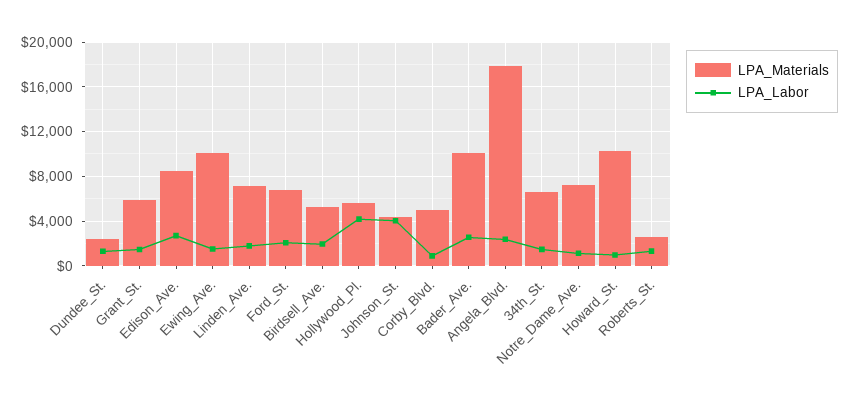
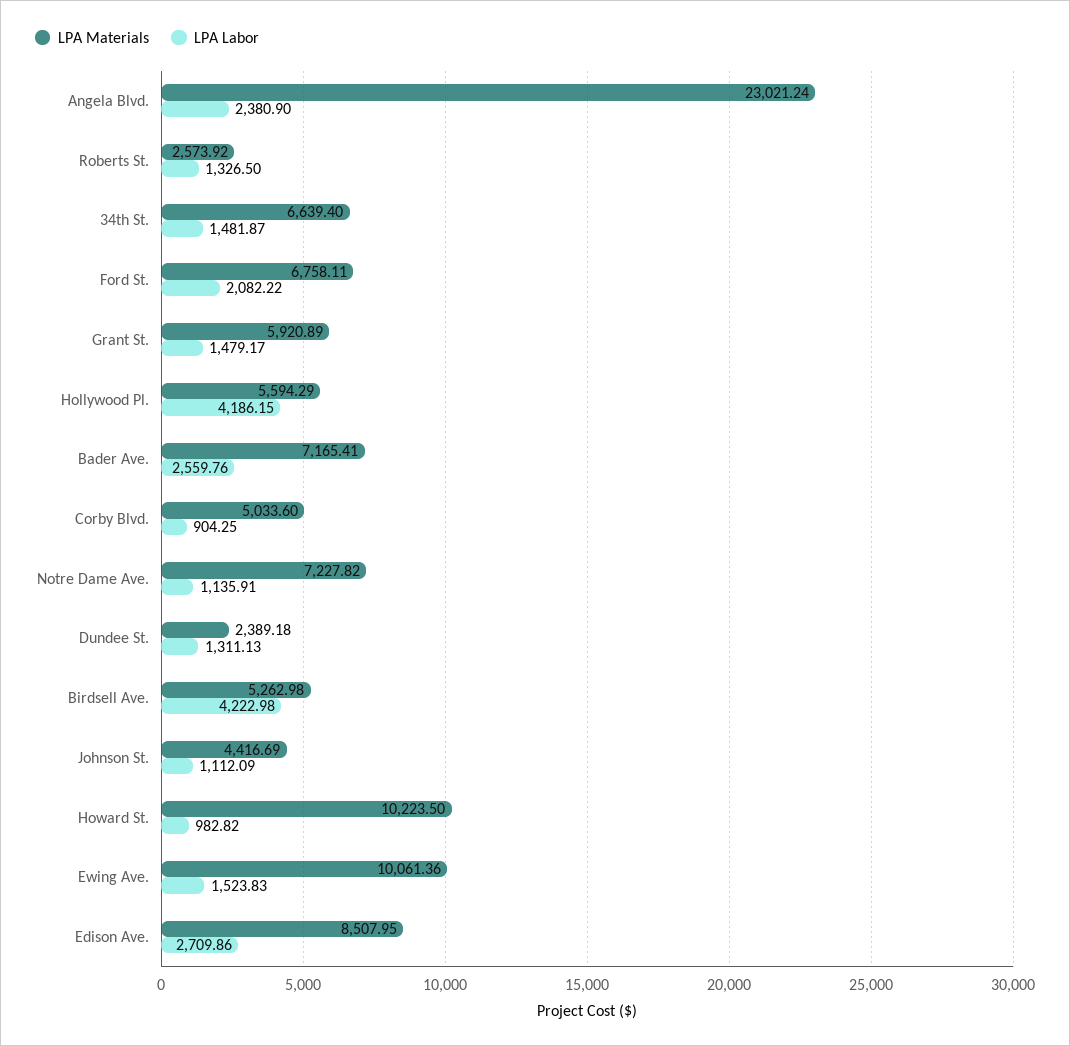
LPA_Materials, Linden_Ave.: 7000 -> none
LPA_Labor, Linden_Ave.: 2000 -> none
LPA_Labor, Birdsell_Ave.: 2000 -> 4222.98
LPA_Labor, Johnson_St.: 4000 -> 1112.09
LPA_Materials, Bader_Ave.: 10000 -> 7165.41
LPA_Materials, Angela_Blvd.: 18000 -> 23021.24

